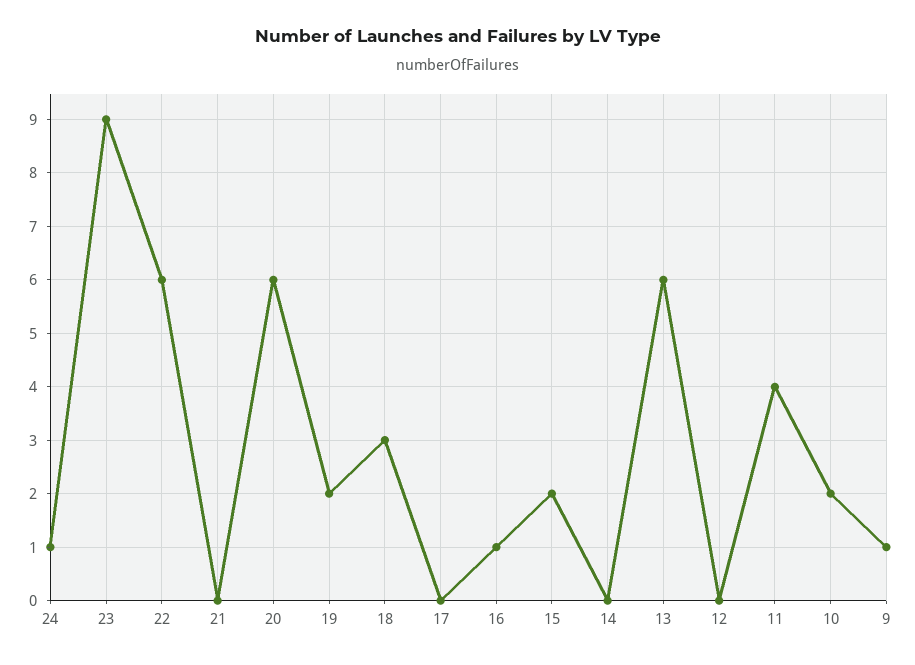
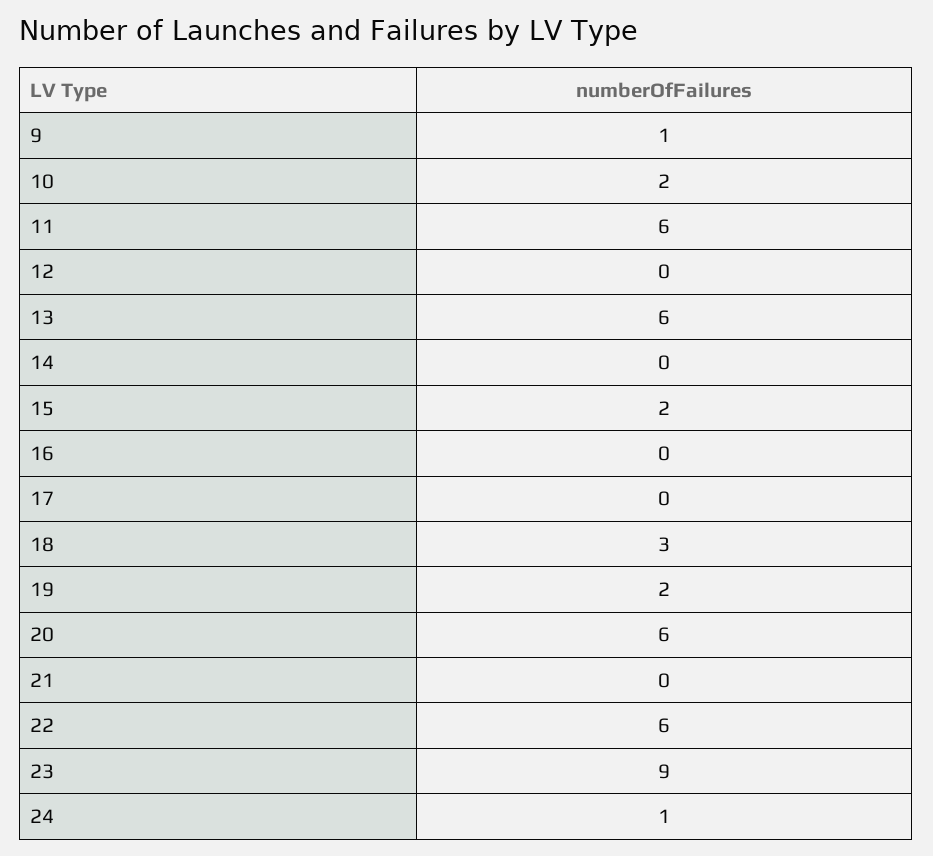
16: 1 -> 0
11: 4 -> 6

